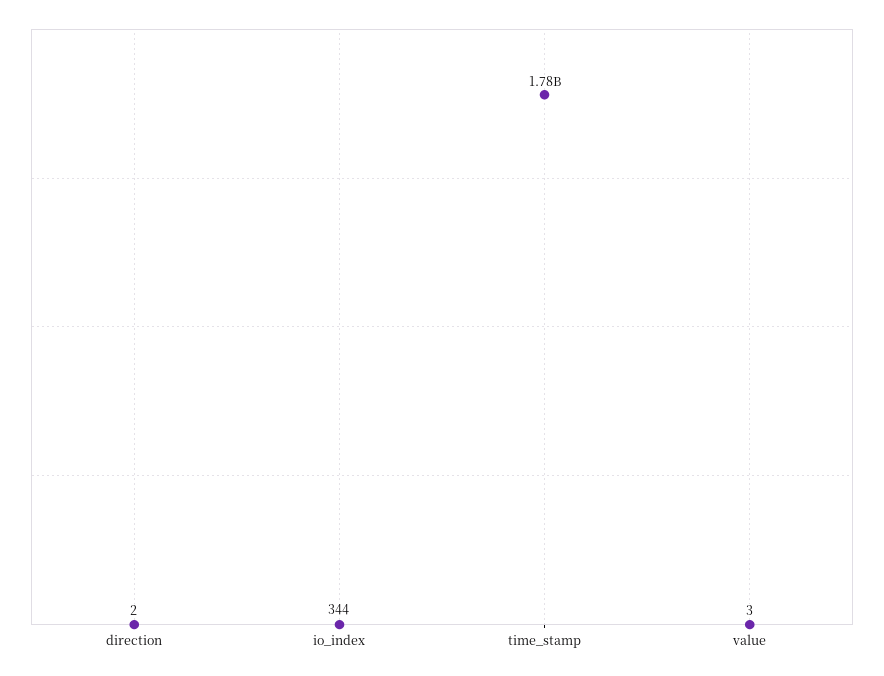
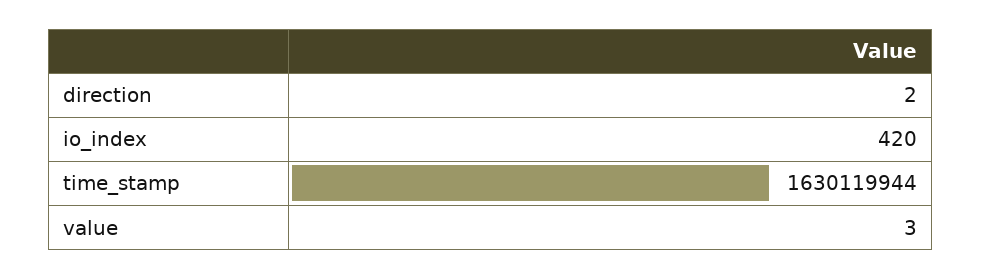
io_index: 344 -> 420
time_stamp: 1780000000 -> 1630119944

